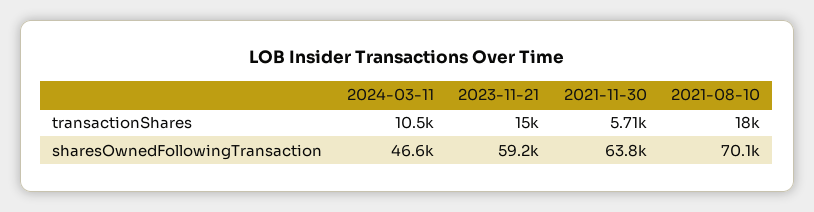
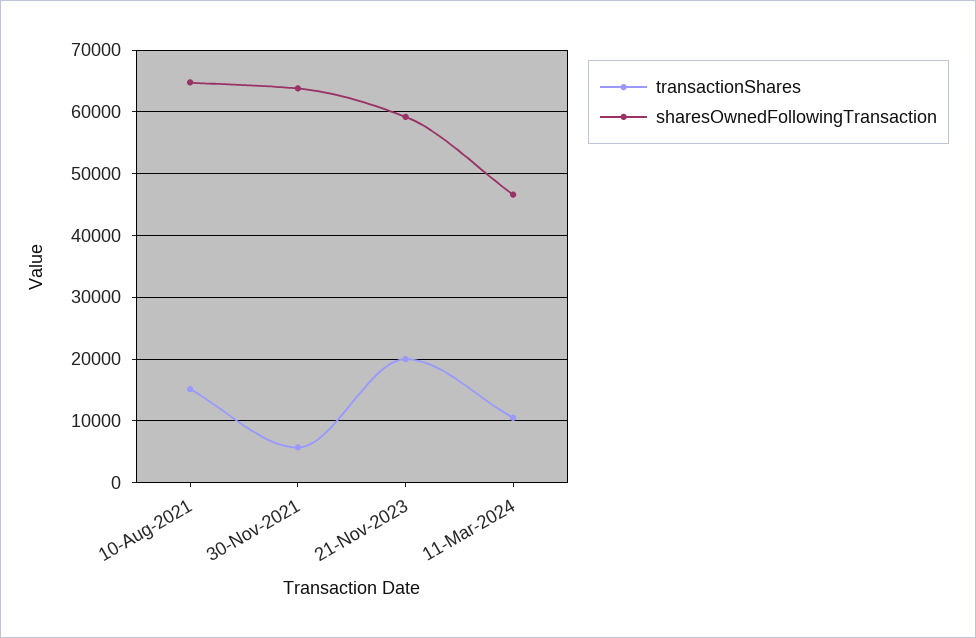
transactionShares, 2023-11-21: 15000 -> 20000
transactionShares, 2021-08-10: 18000 -> 15000
sharesOwnedFollowingTransaction, 2021-08-10: 70100 -> 65000

